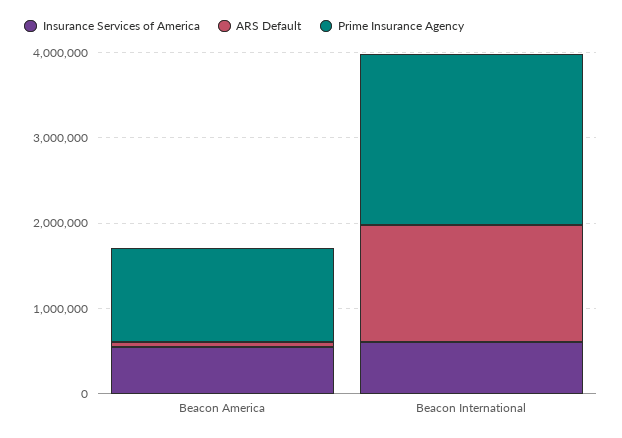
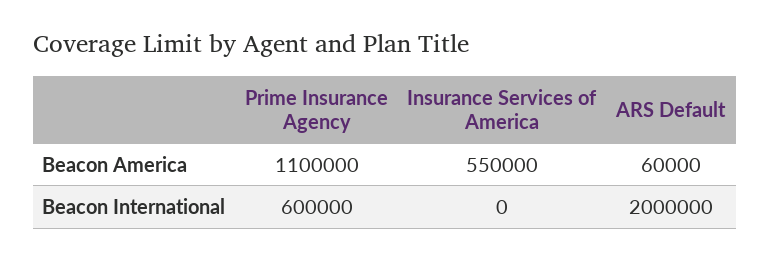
Insurance Services of America, Beacon International: 600000 -> 0
ARS Default, Beacon International: 1400000 -> 2000000
Prime Insurance Agency, Beacon International: 2000000 -> 600000

